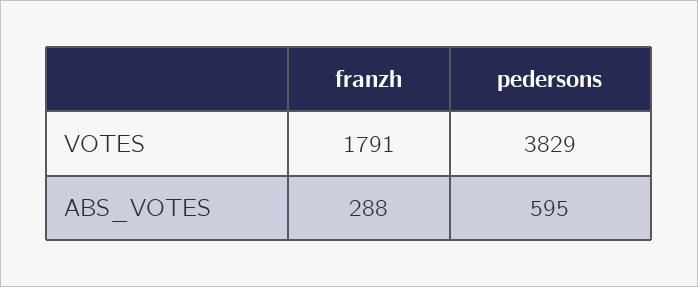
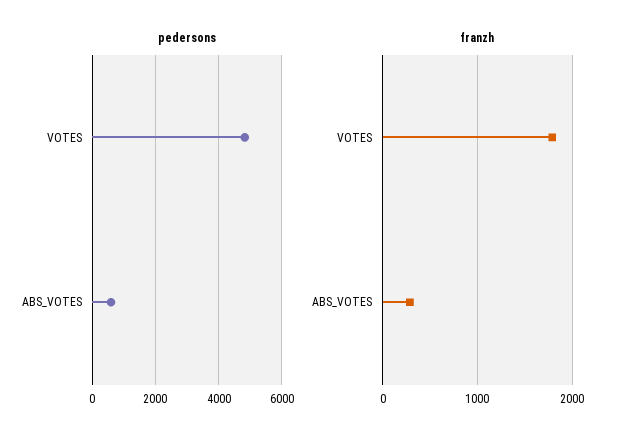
pedersons, VOTES: 3829 -> 4800

